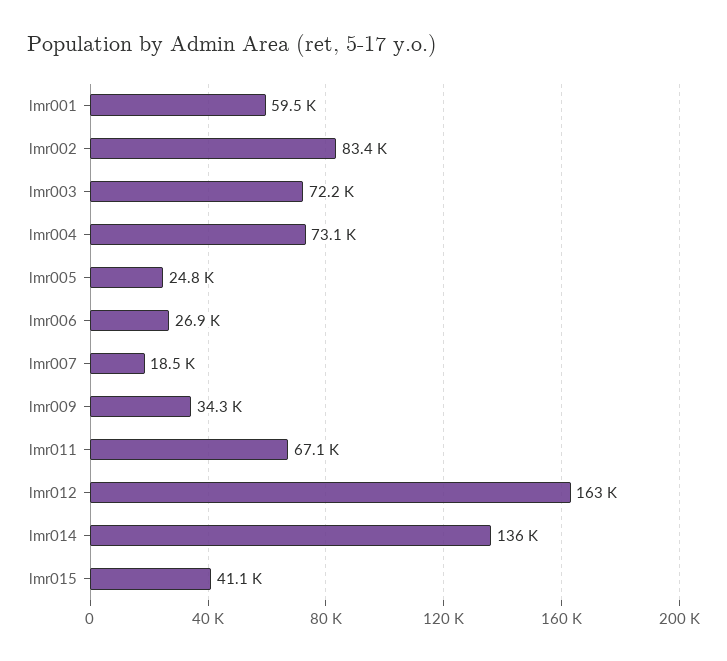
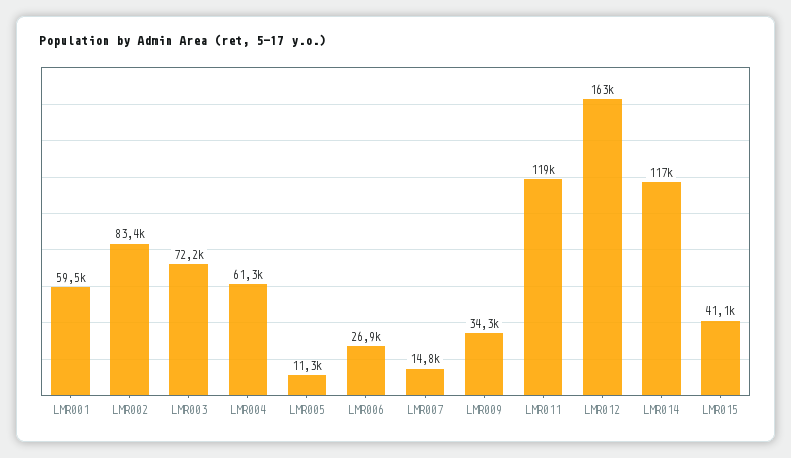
lmr004: 73100 -> 61300
lmr005: 24800 -> 11300
lmr007: 18500 -> 14800
lmr011: 67100 -> 119000
lmr014: 136000 -> 117000

